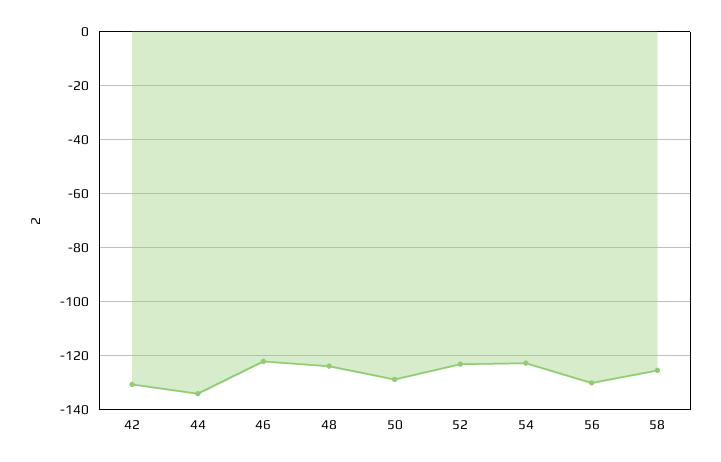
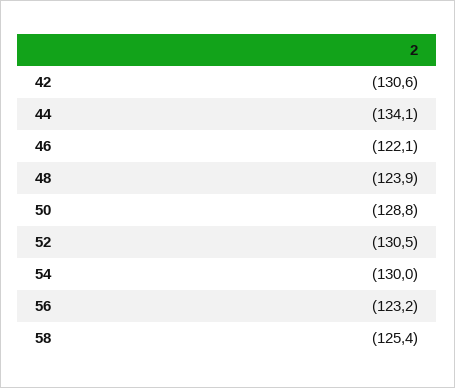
52: -122.5 -> -130.5
54: -122.5 -> -130
56: -130 -> -123.2

